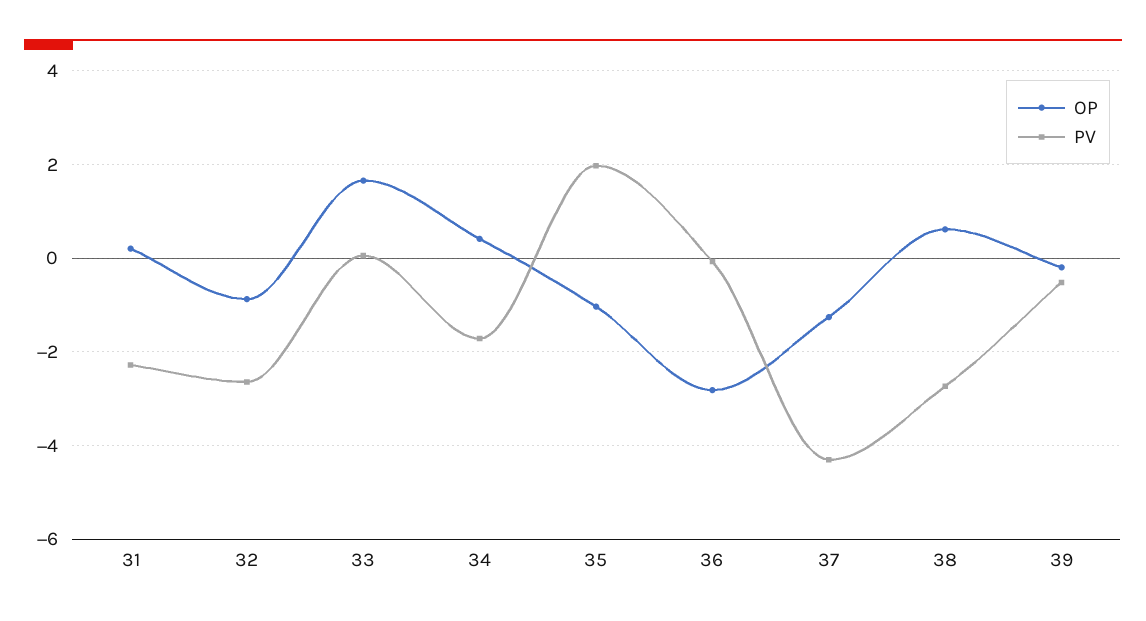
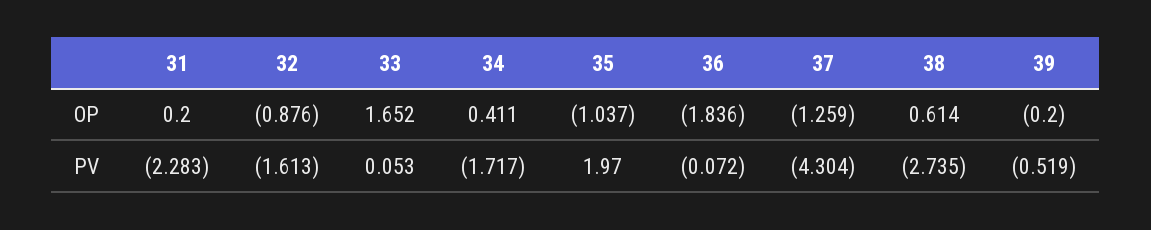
PV, 32: -2.6 -> -1.613
OP, 36: -2.8 -> -1.836

